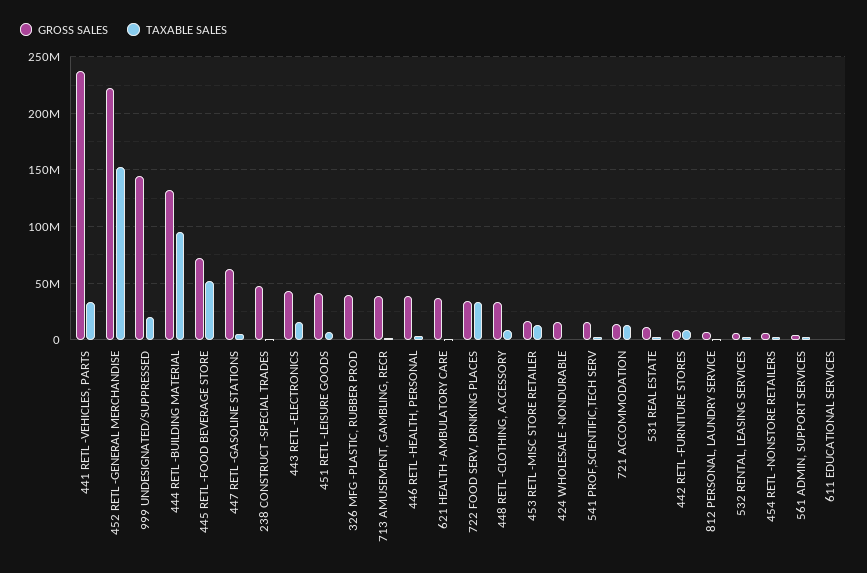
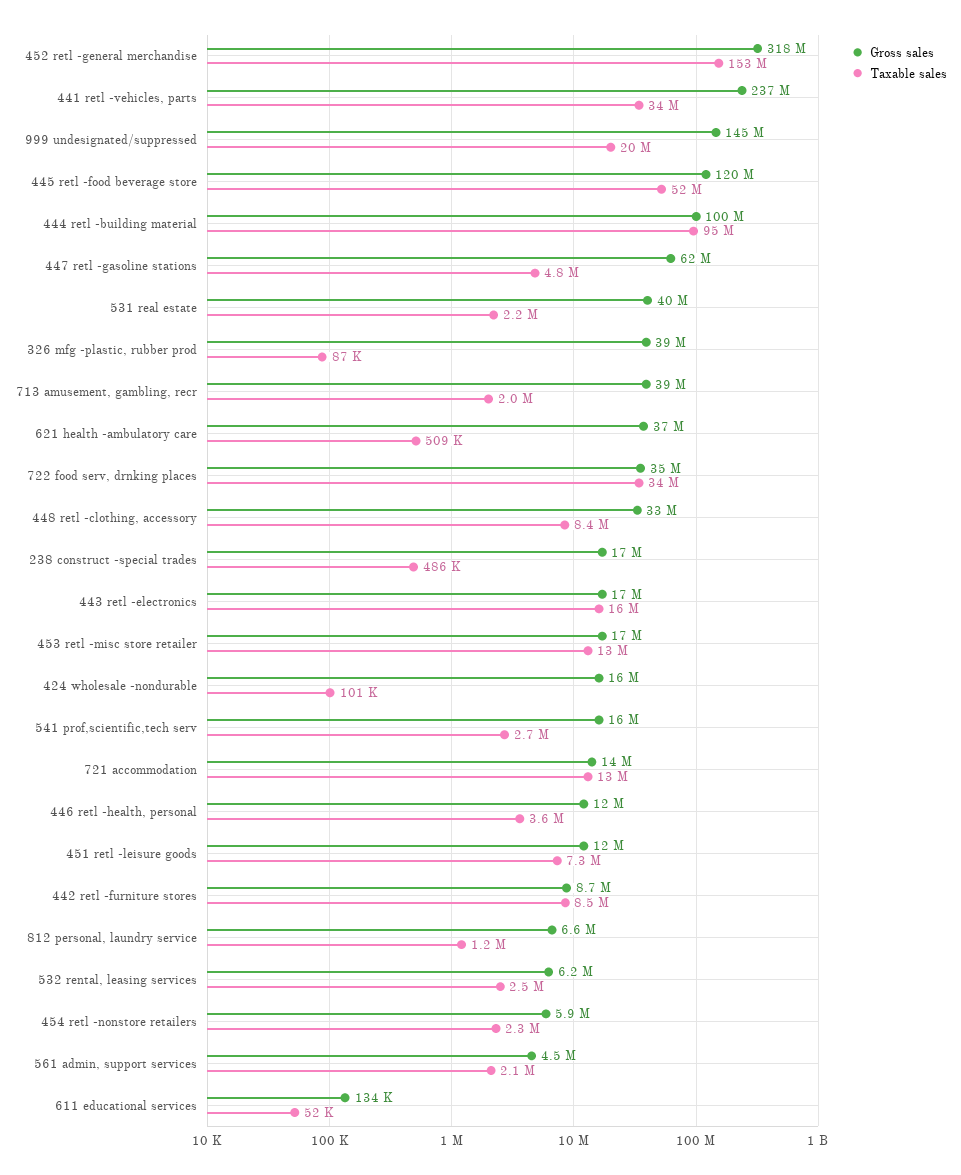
GROSS SALES, 452 RETL -GENERAL MERCHANDISE: 220000000 -> 318000000
GROSS SALES, 444 RETL -BUILDING MATERIAL: 130000000 -> 100000000
GROSS SALES, 445 RETL -FOOD BEVERAGE STORE: 70000000 -> 120000000
GROSS SALES, 238 CONSTRUCT -SPECIAL TRADES: 50000000 -> 17000000
GROSS SALES, 443 RETL -ELECTRONICS: 40000000 -> 17000000
GROSS SALES, 451 RETL -LEISURE GOODS: 40000000 -> 12000000
GROSS SALES, 446 RETL -HEALTH, PERSONAL: 40000000 -> 12000000
GROSS SALES, 531 REAL ESTATE: 10000000 -> 40000000

